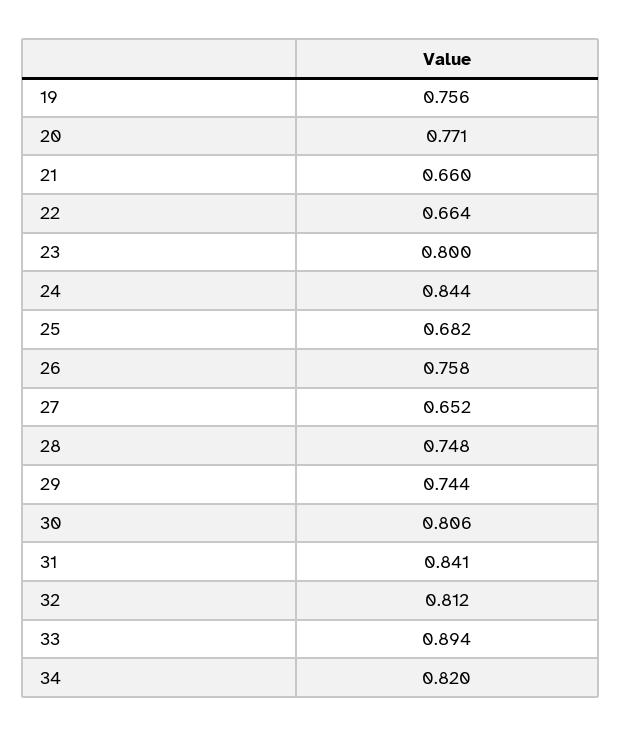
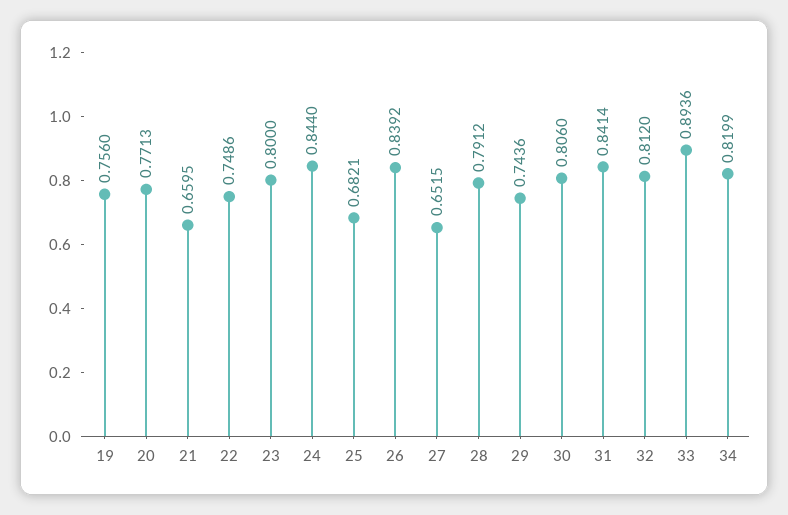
22: 0.664 -> 0.7486
26: 0.758 -> 0.8392
28: 0.748 -> 0.7912

